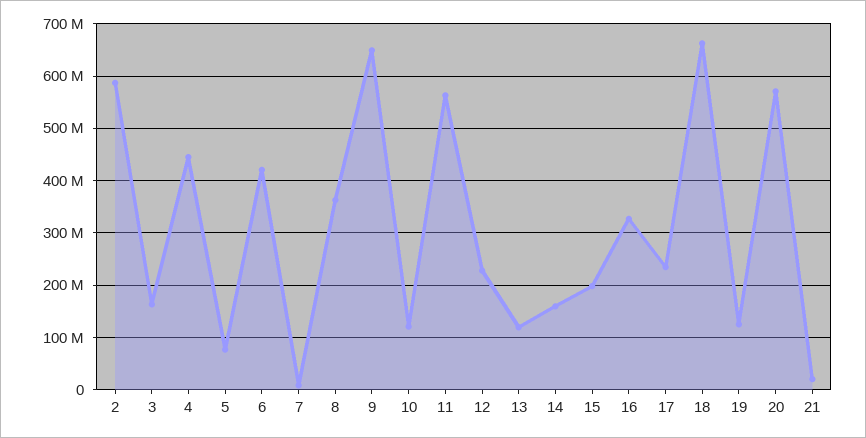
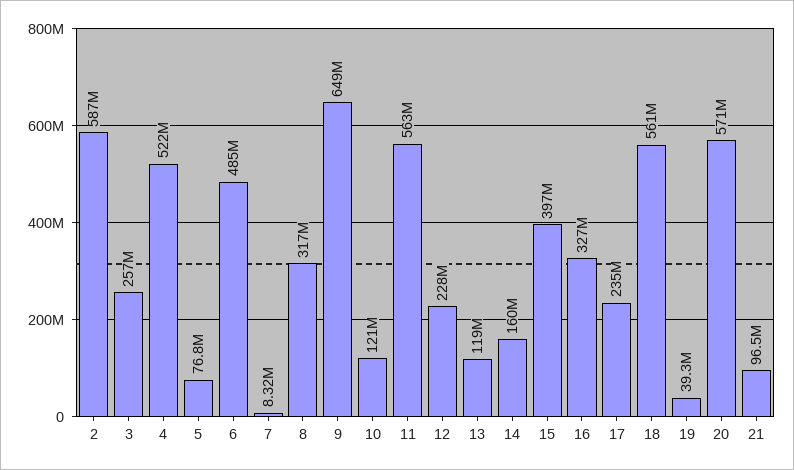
3: 160000000 -> 257000000
4: 440000000 -> 522000000
6: 420000000 -> 485000000
8: 360000000 -> 317000000
15: 200000000 -> 397000000
18: 660000000 -> 561000000
19: 120000000 -> 39300000
21: 20000000 -> 96500000

